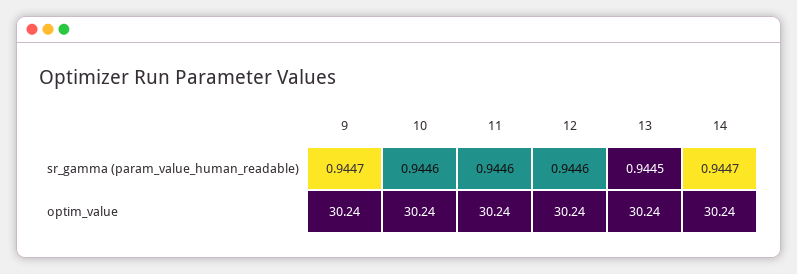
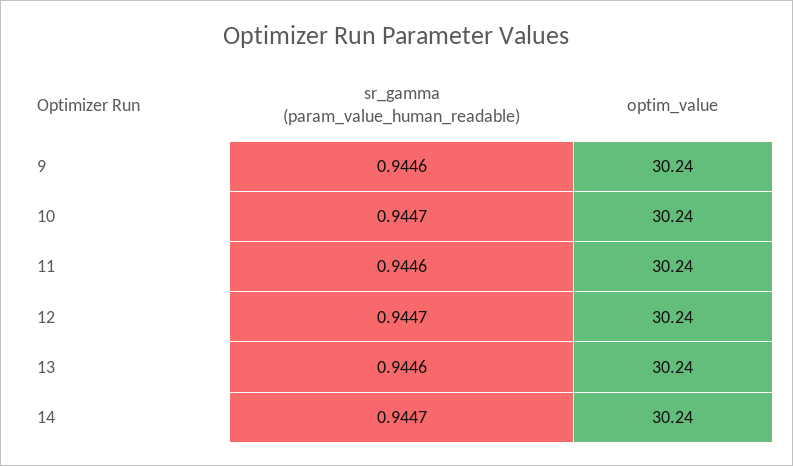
9, sr_gamma (param_value_human_readable): 0.9447 -> 0.9446
10, sr_gamma (param_value_human_readable): 0.9446 -> 0.9447
12, sr_gamma (param_value_human_readable): 0.9446 -> 0.9447
13, sr_gamma (param_value_human_readable): 0.9445 -> 0.9446

